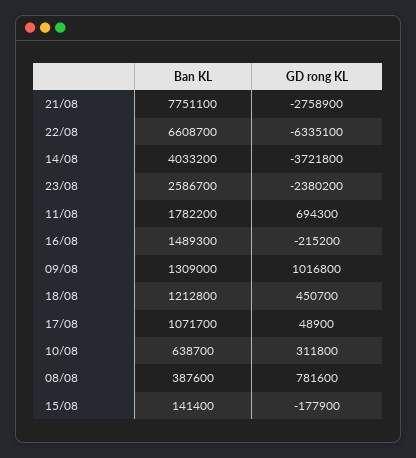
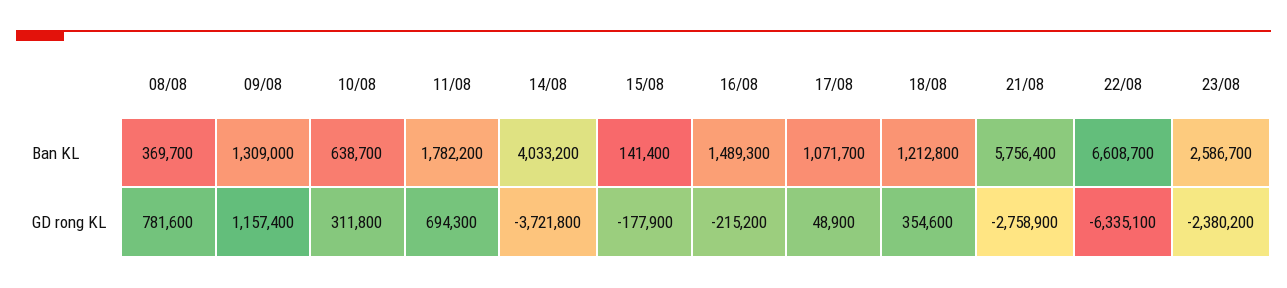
Ban KL, 21/08: 7751100 -> 5756400
GD rong KL, 09/08: 1016800 -> 1157400
GD rong KL, 18/08: 450700 -> 354600
Ban KL, 08/08: 387600 -> 369700

